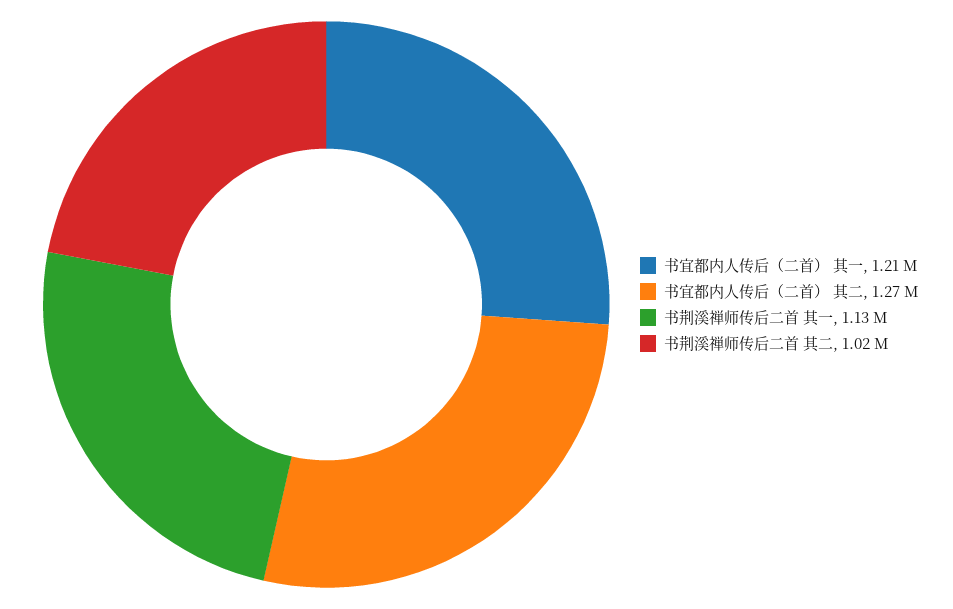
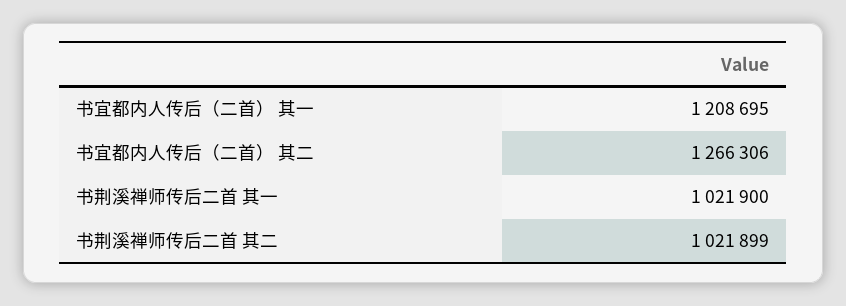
书荆溪禅师传后二首 其一: 1130000 -> 1021900

